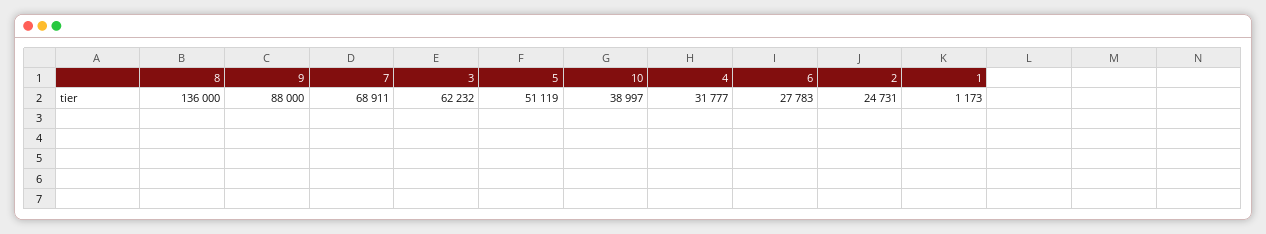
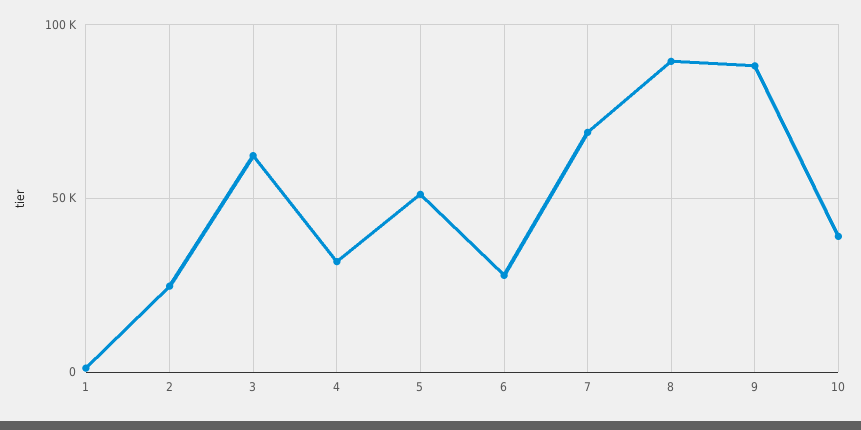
8: 136000 -> 90000

